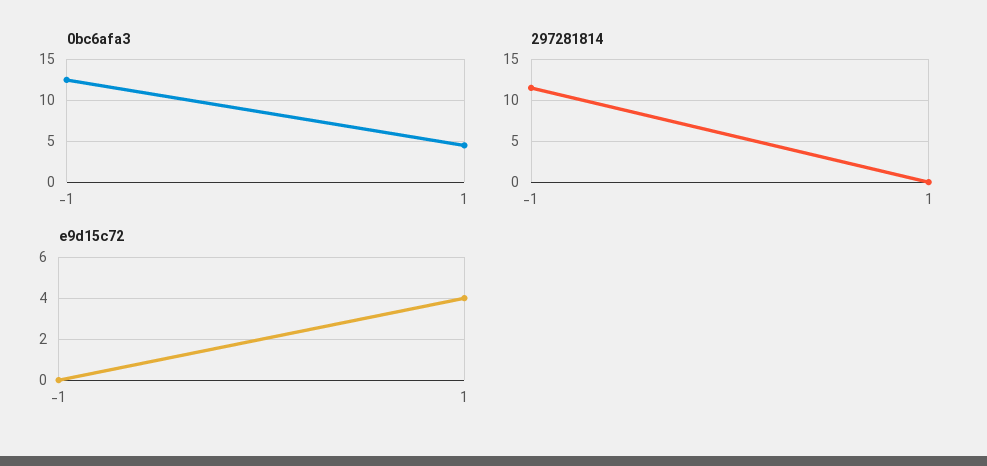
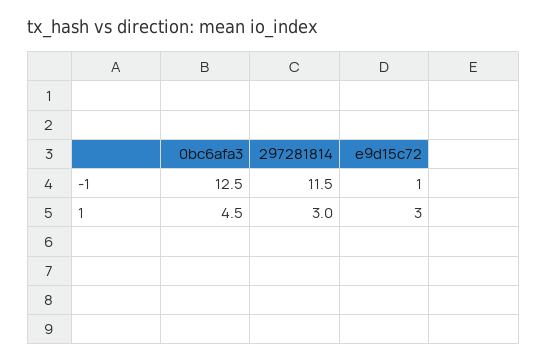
297281814, 1: 0 -> 3
e9d15c72, -1: 0 -> 1
e9d15c72, 1: 4 -> 3

